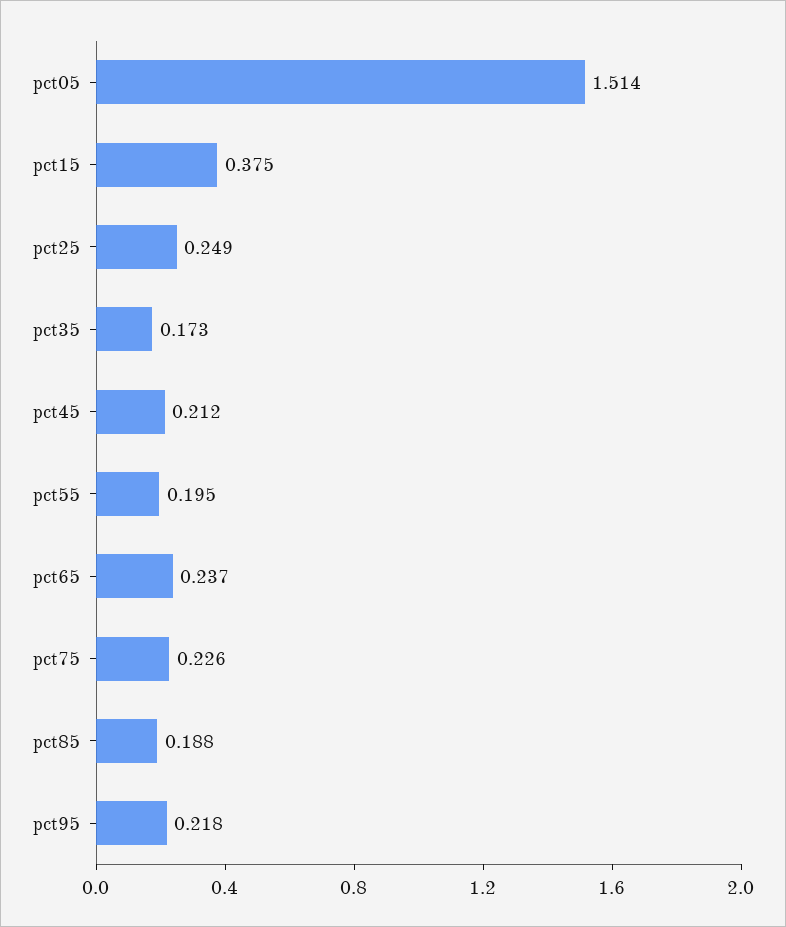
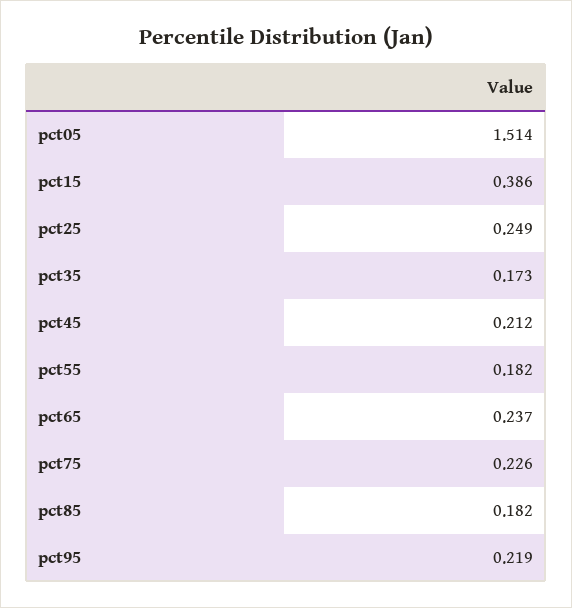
pct15: 0.375 -> 0.386
pct55: 0.195 -> 0.182
pct85: 0.188 -> 0.182
pct95: 0.218 -> 0.219

